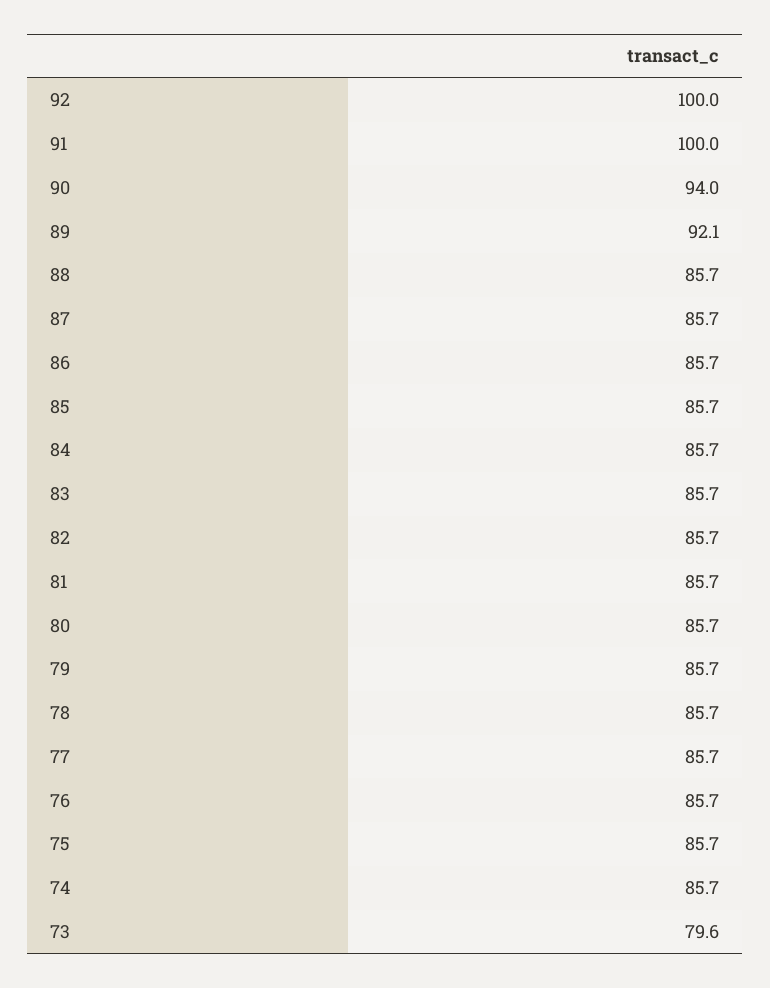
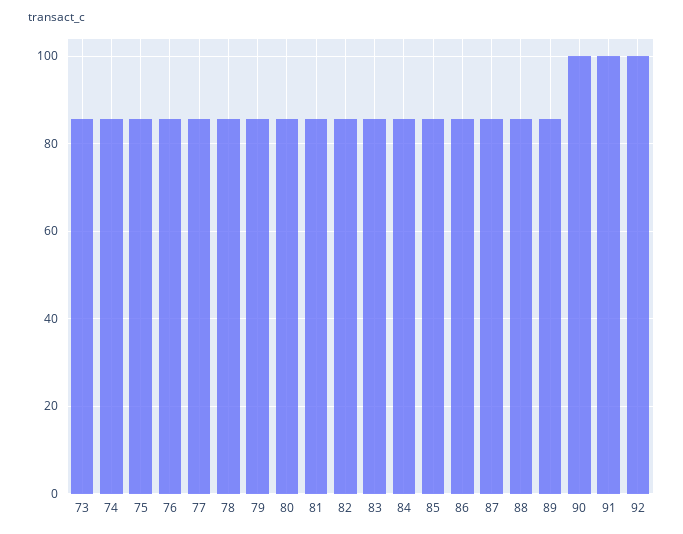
90: 94 -> 100
89: 92.1 -> 86
73: 79.6 -> 86

